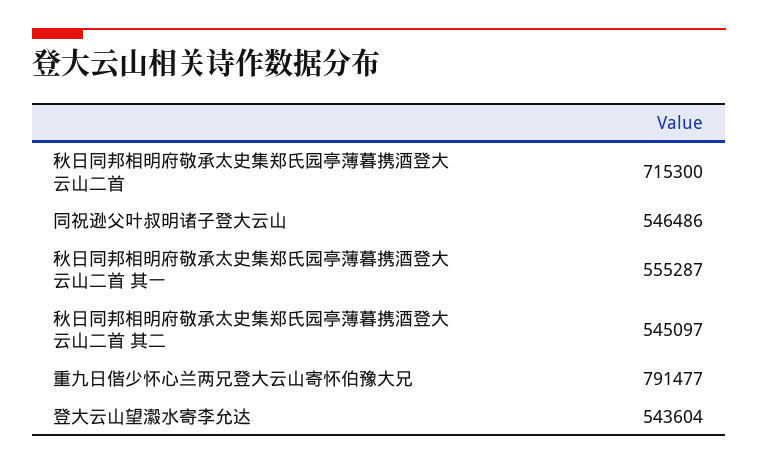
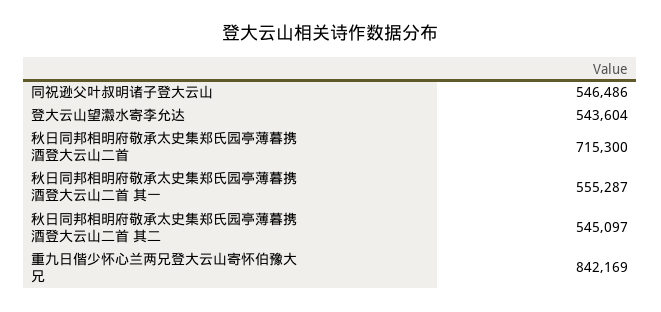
重九日偕少怀心兰两兄登大云山寄怀伯豫大兄: 791477 -> 842169

